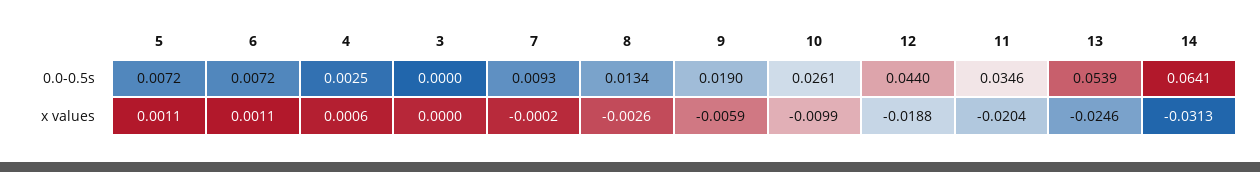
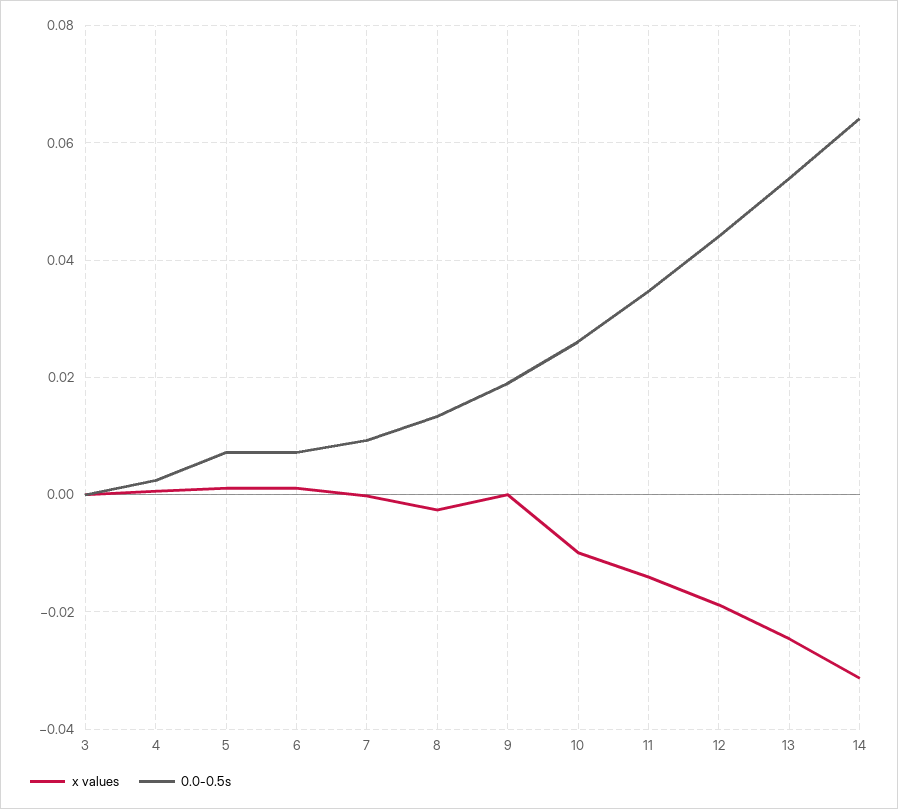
x values, 9: -0.0059 -> 0
x values, 11: -0.0204 -> -0.014

